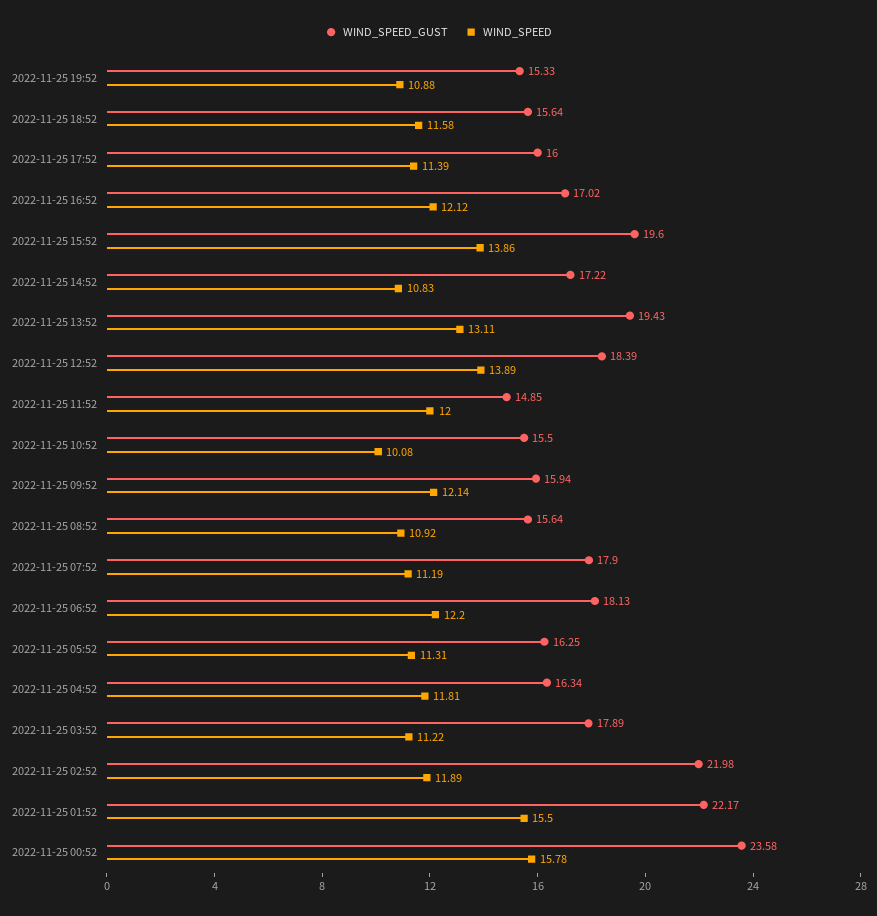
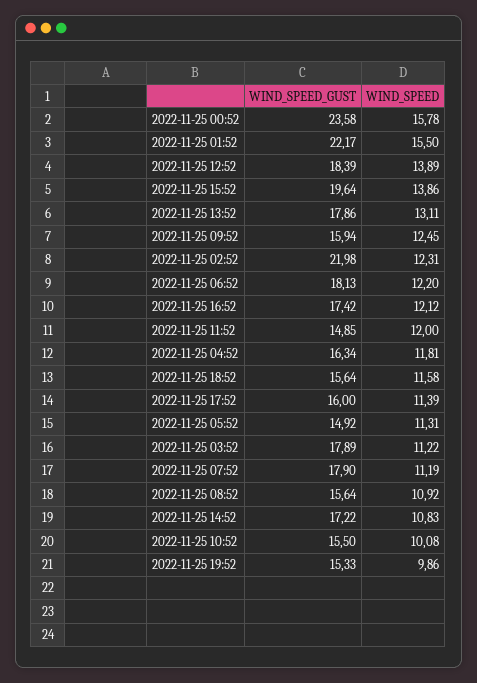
WIND_SPEED, 2022-11-25 19:52: 10.88 -> 9.86
WIND_SPEED_GUST, 2022-11-25 16:52: 17.02 -> 17.42
WIND_SPEED_GUST, 2022-11-25 15:52: 19.6 -> 19.64
WIND_SPEED_GUST, 2022-11-25 13:52: 19.43 -> 17.86
WIND_SPEED, 2022-11-25 09:52: 12.14 -> 12.45
WIND_SPEED_GUST, 2022-11-25 05:52: 16.25 -> 14.92
WIND_SPEED, 2022-11-25 02:52: 11.89 -> 12.31

